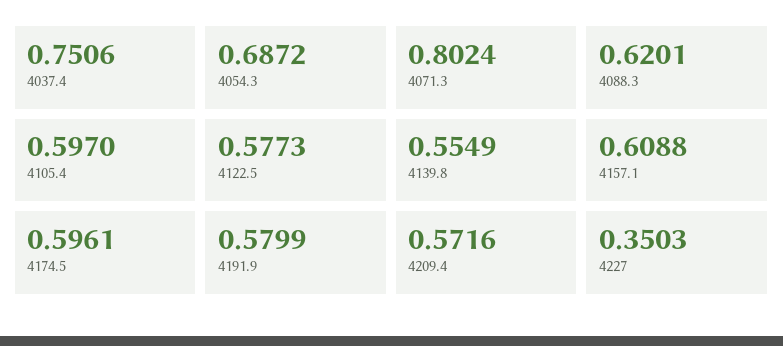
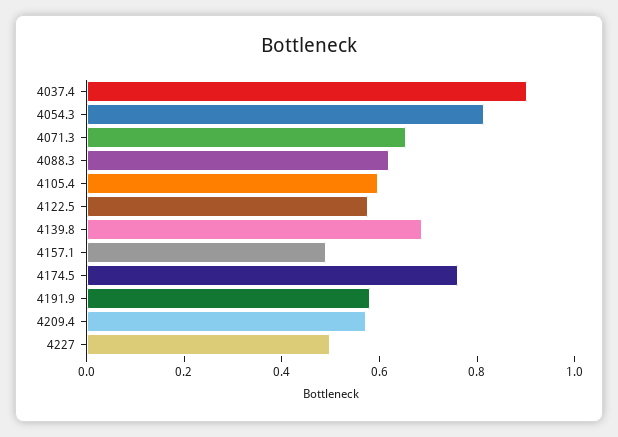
4037.4: 0.7506 -> 0.9
4054.3: 0.6872 -> 0.8
4071.3: 0.8024 -> 0.65
4139.8: 0.5549 -> 0.7
4157.1: 0.6088 -> 0.5
4174.5: 0.5961 -> 0.75
4227: 0.3503 -> 0.5

